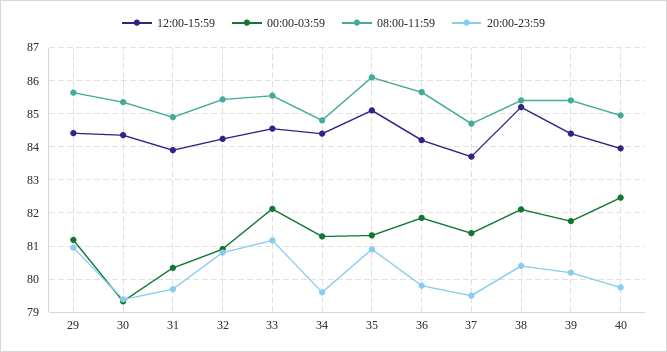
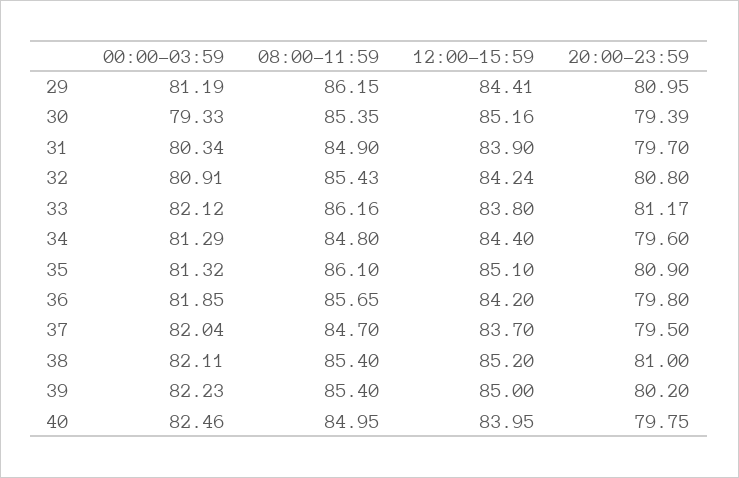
08:00-11:59, 29: 85.6 -> 86.15
12:00-15:59, 30: 84.4 -> 85.16
12:00-15:59, 33: 84.6 -> 83.8
08:00-11:59, 33: 85.6 -> 86.16
00:00-03:59, 37: 81.4 -> 82.04
20:00-23:59, 38: 80.4 -> 81
12:00-15:59, 39: 84.4 -> 85
00:00-03:59, 39: 81.8 -> 82.23

